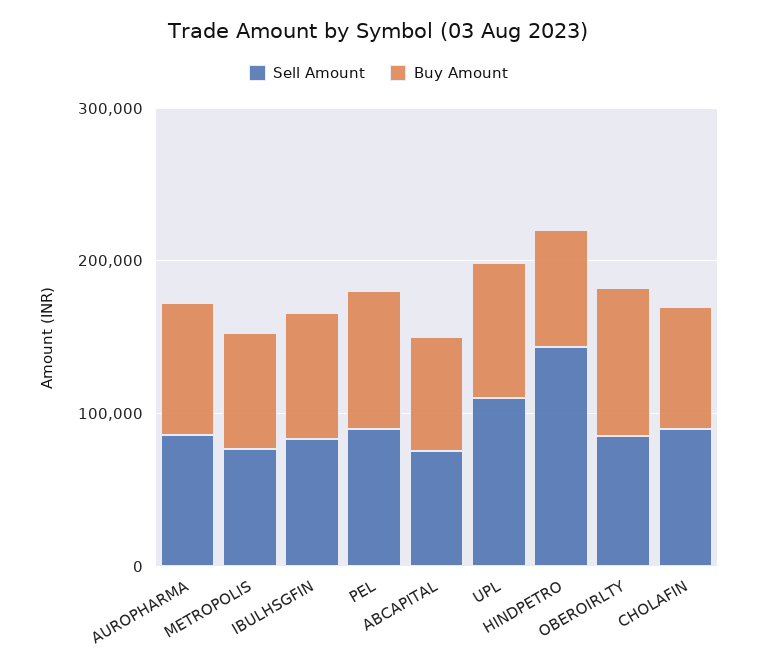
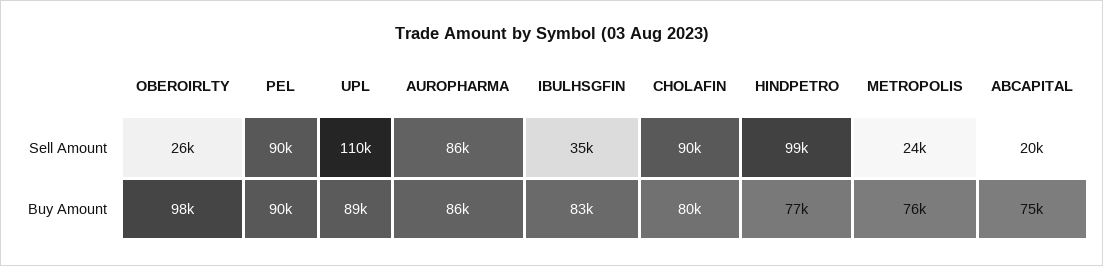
Sell Amount, METROPOLIS: 80000 -> 24000
Sell Amount, IBULHSGFIN: 80000 -> 35000
Sell Amount, ABCAPITAL: 80000 -> 20000
Sell Amount, HINDPETRO: 140000 -> 99000
Sell Amount, OBEROIRLTY: 80000 -> 26000

